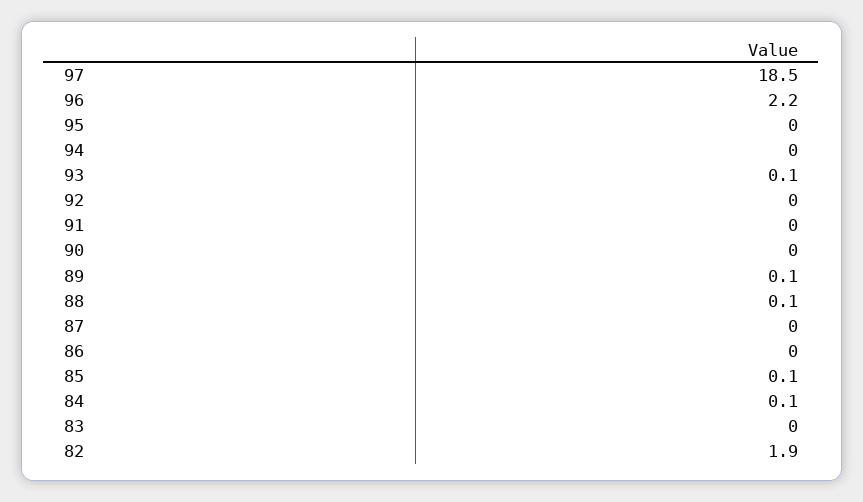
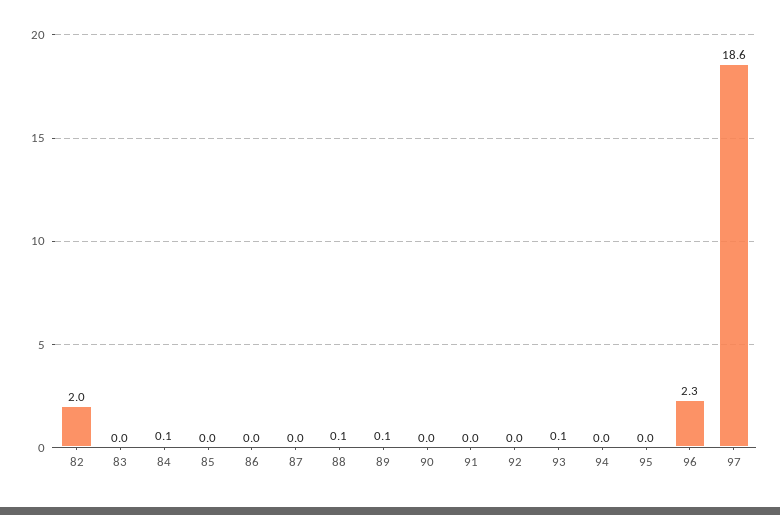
97: 18.5 -> 18.6
96: 2.2 -> 2.3
85: 0.1 -> 0
82: 1.9 -> 2

